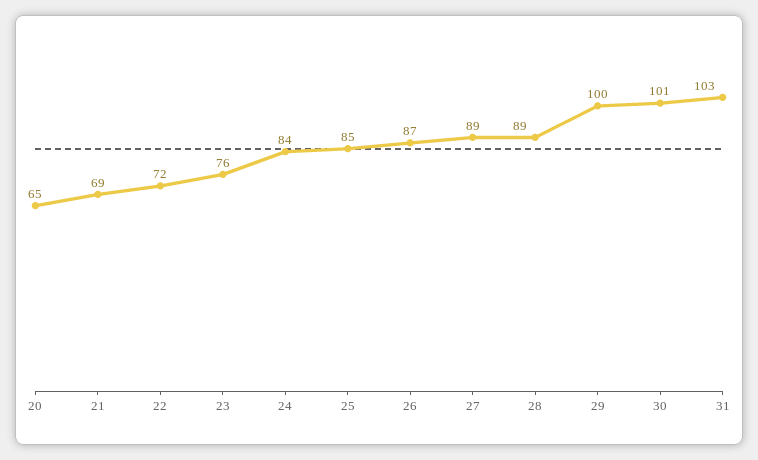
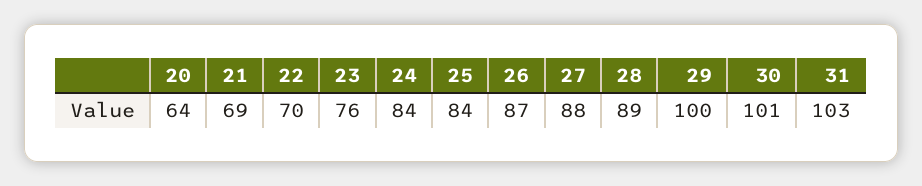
20: 65 -> 64
22: 72 -> 70
25: 85 -> 84
27: 89 -> 88

